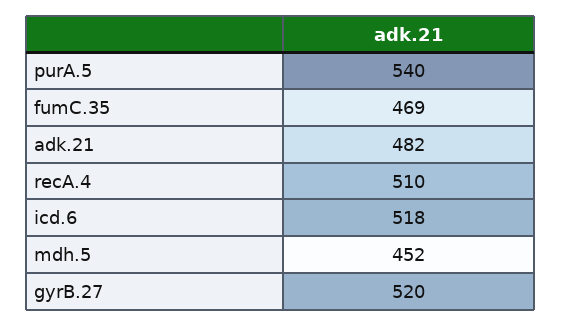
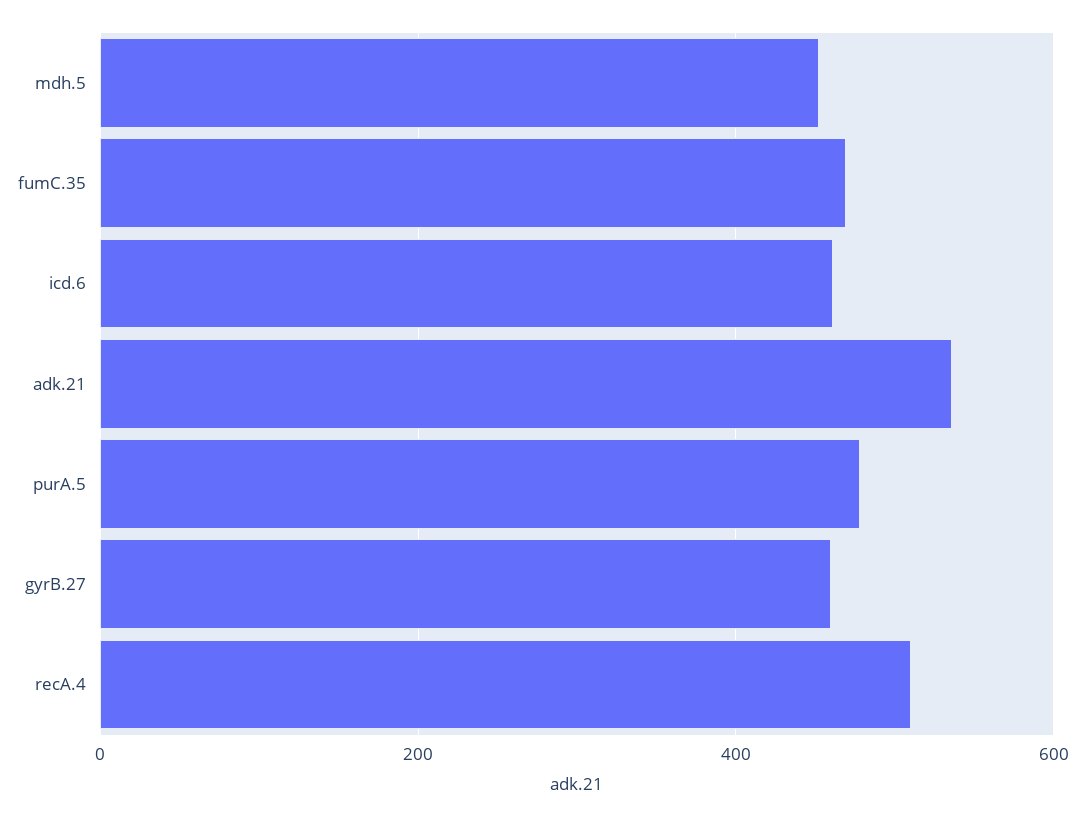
purA.5: 540 -> 480
adk.21: 482 -> 540
icd.6: 518 -> 460
gyrB.27: 520 -> 460

